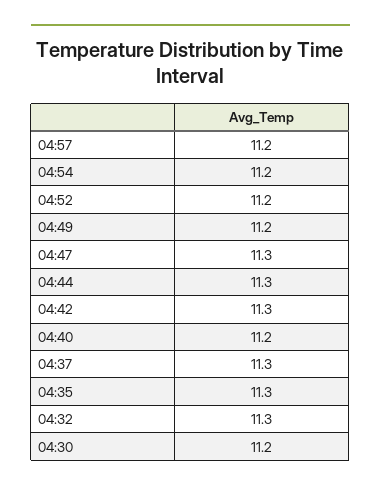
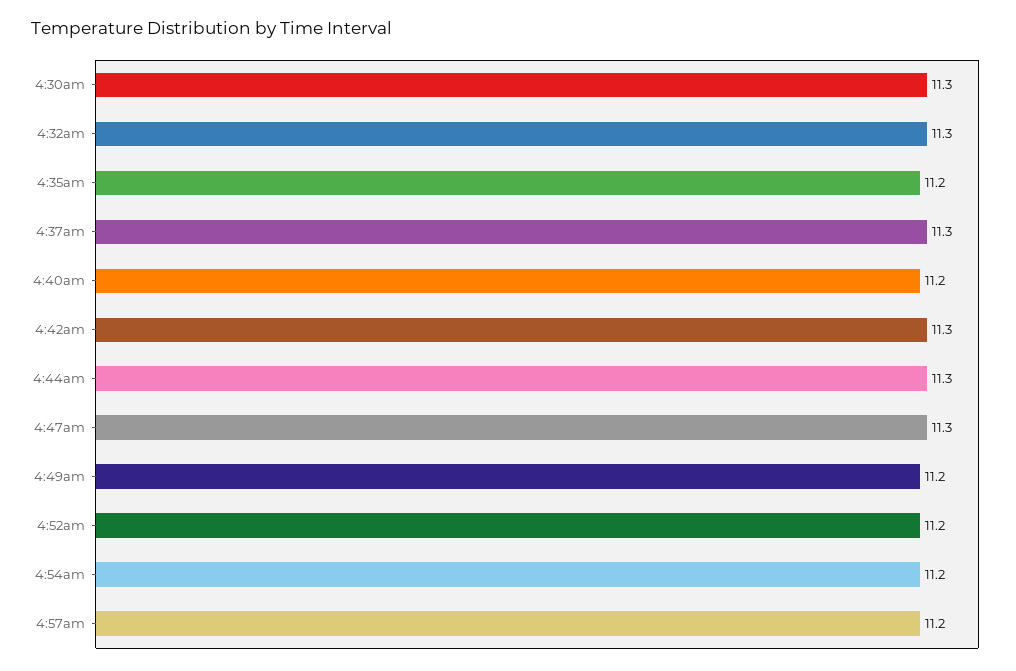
04:35: 11.3 -> 11.2
04:30: 11.2 -> 11.3

